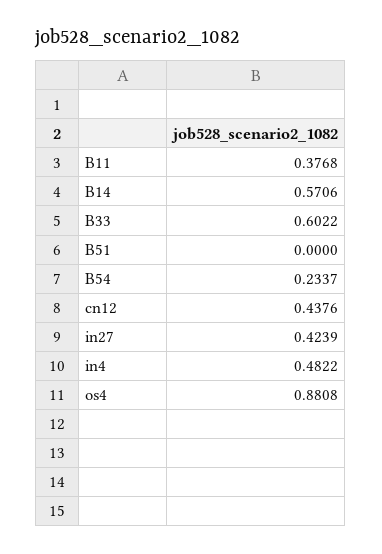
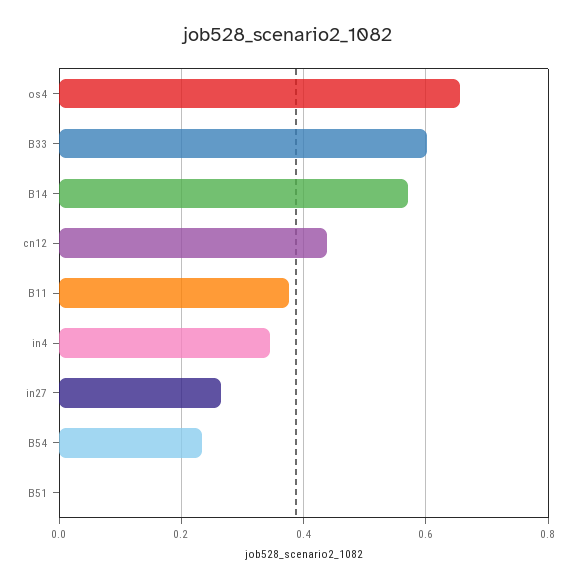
in27: 0.4239 -> 0.26
in4: 0.4822 -> 0.34
os4: 0.8808 -> 0.66

